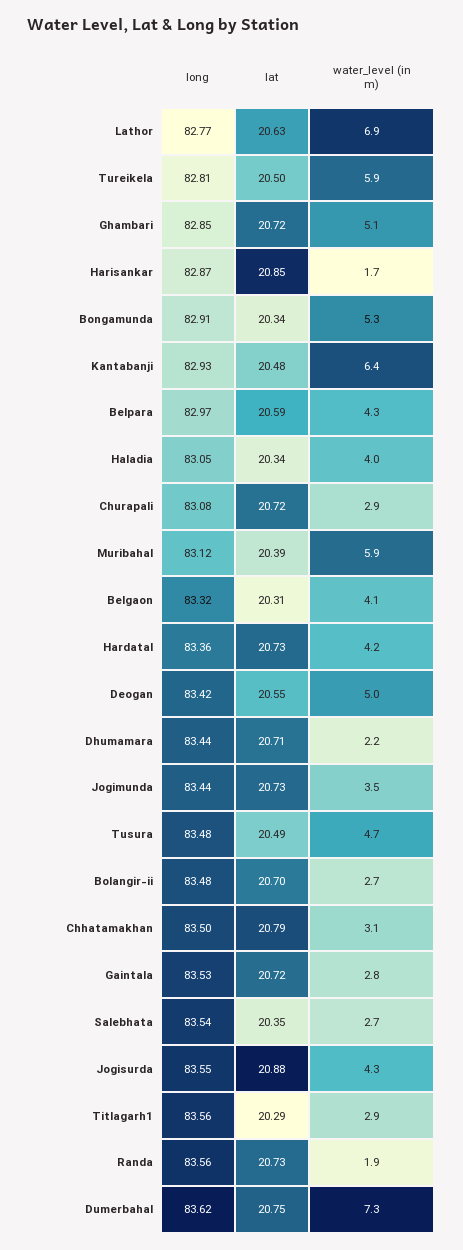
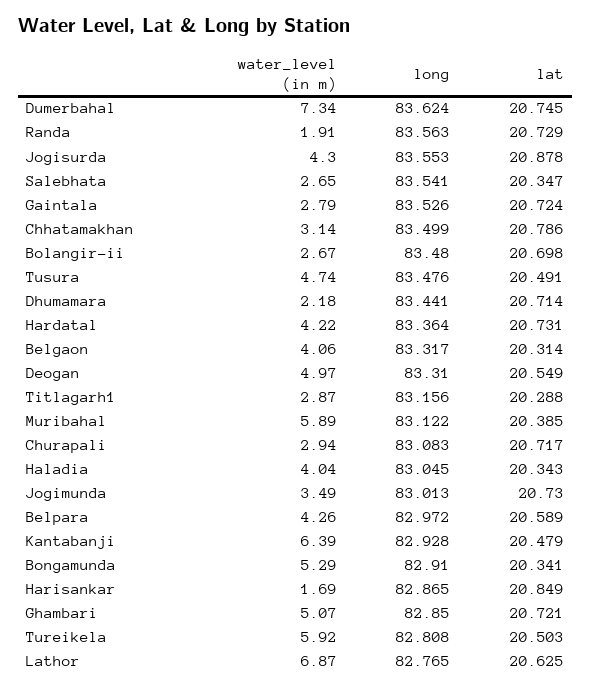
long, Deogan: 83.42 -> 83.31
long, Jogimunda: 83.44 -> 83.013
long, Titlagarh1: 83.56 -> 83.156

